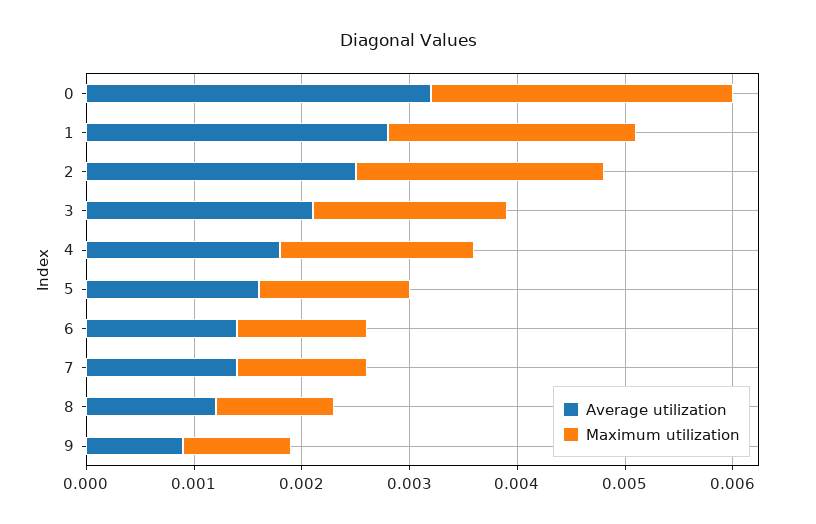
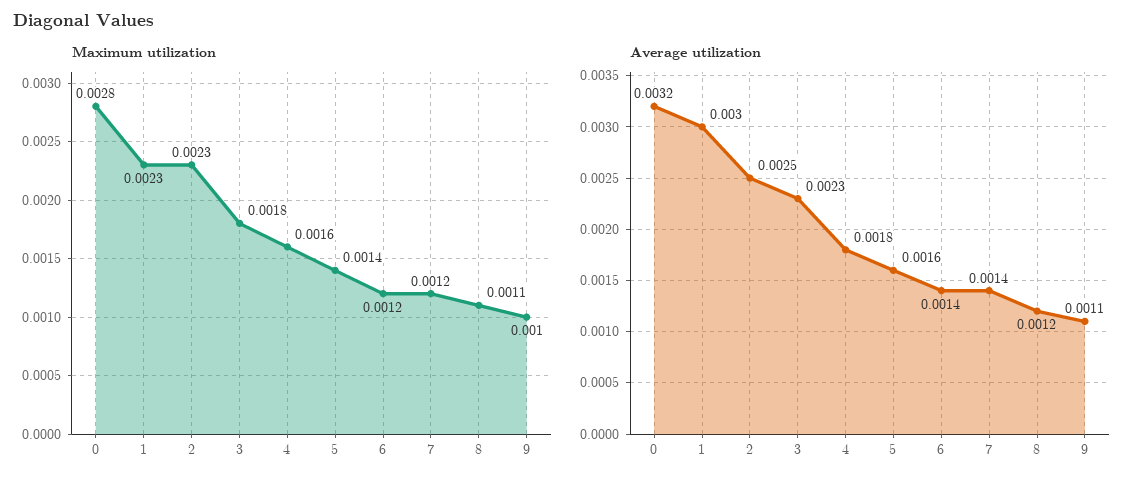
Average utilization, 1: 0.0028 -> 0.003
Average utilization, 3: 0.0021 -> 0.0023
Maximum utilization, 4: 0.0018 -> 0.0016
Average utilization, 9: 0.0009 -> 0.0011

